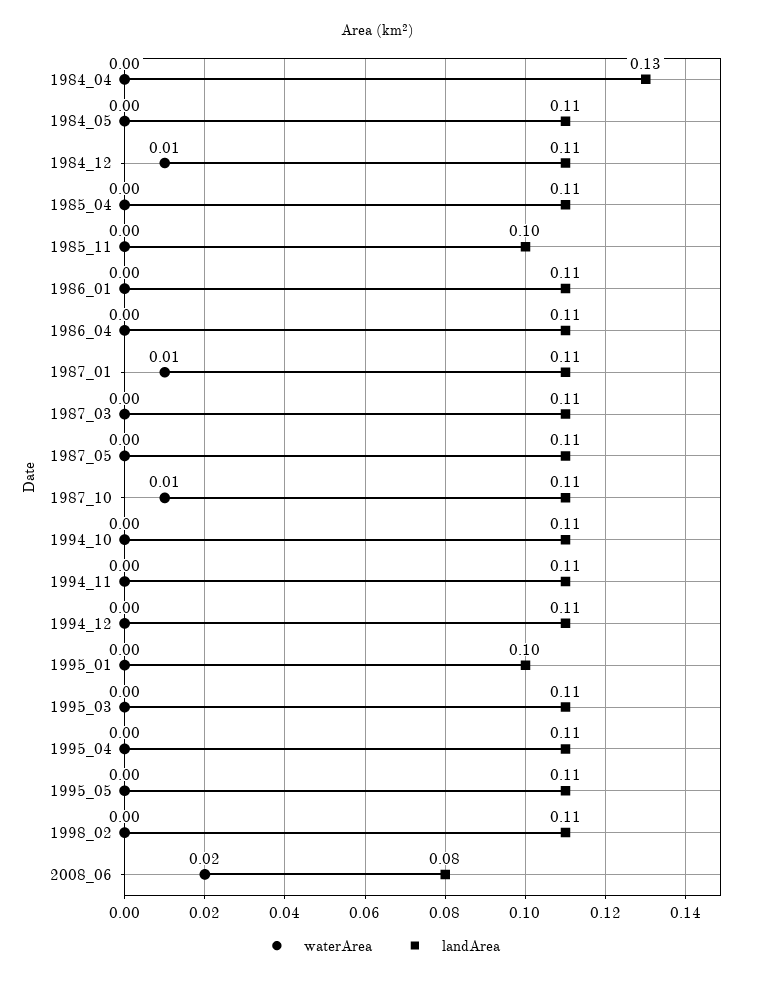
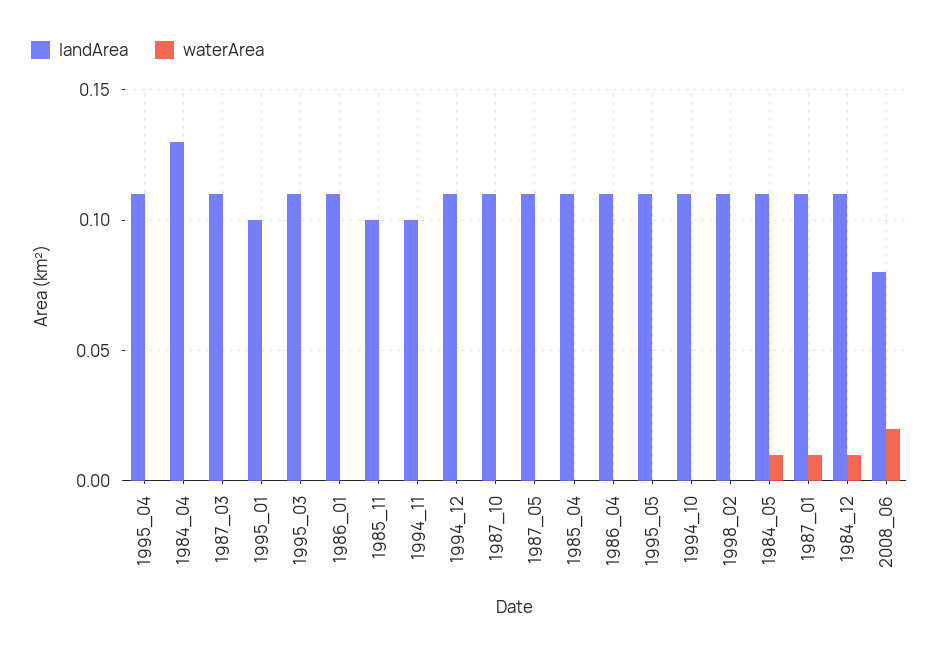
waterArea, 1984_05: 0 -> 0.01
waterArea, 1987_10: 0.01 -> 0
landArea, 1994_11: 0.11 -> 0.1

